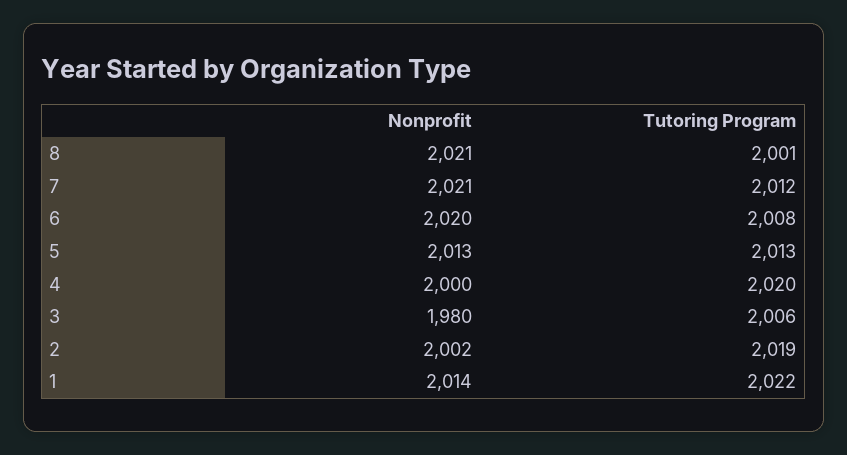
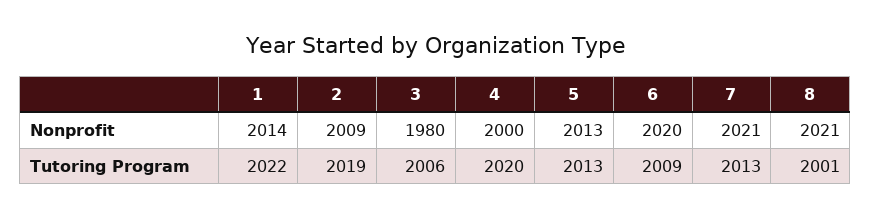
Tutoring Program, 7: 2012 -> 2013
Tutoring Program, 6: 2008 -> 2009
Nonprofit, 2: 2002 -> 2009

